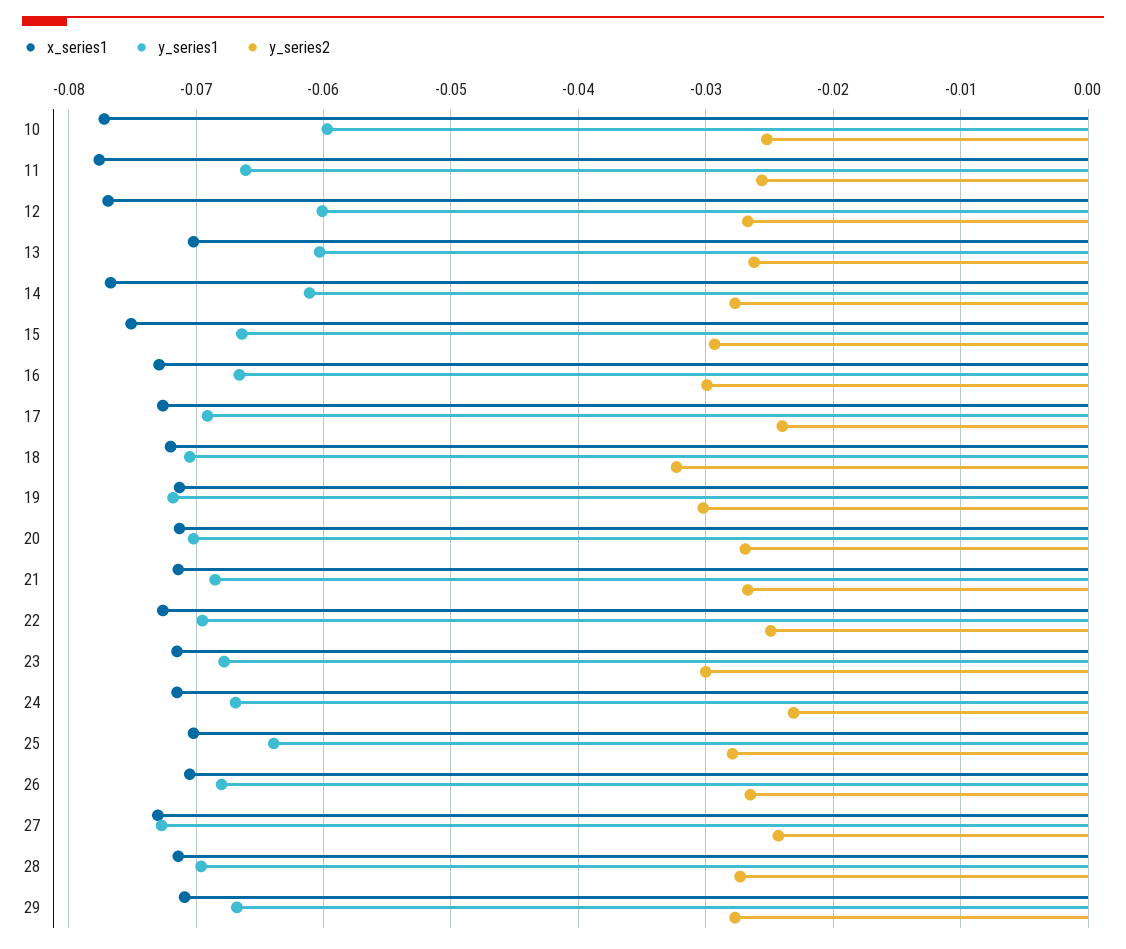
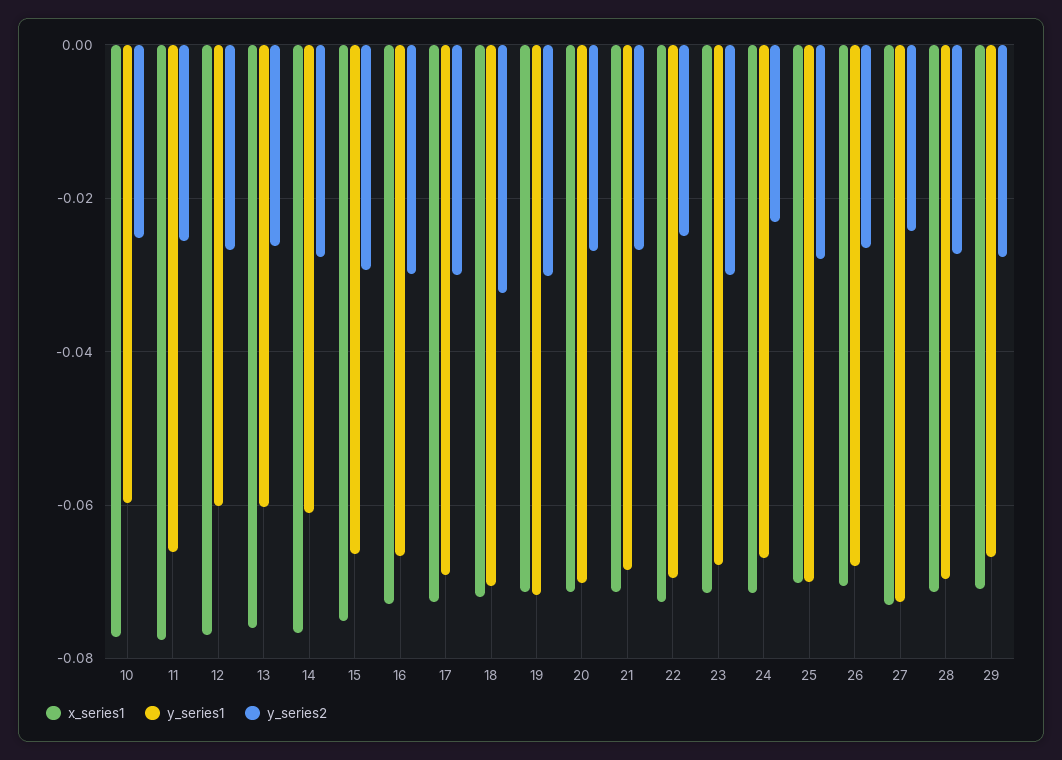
x_series1, 13: -0.07 -> -0.076
y_series2, 17: -0.024 -> -0.03
y_series1, 25: -0.064 -> -0.07

